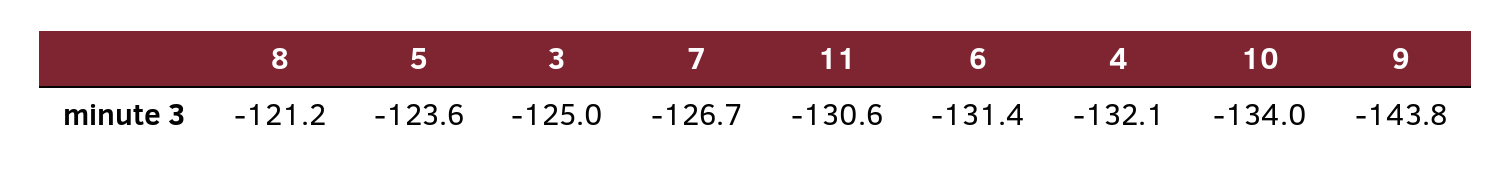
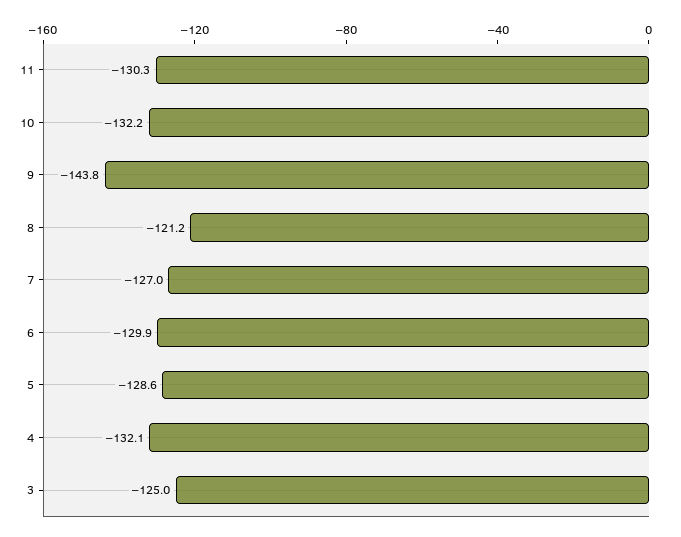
5: -123.6 -> -128.6
7: -126.7 -> -127
11: -130.6 -> -130.3
6: -131.4 -> -129.9
10: -134 -> -132.2

